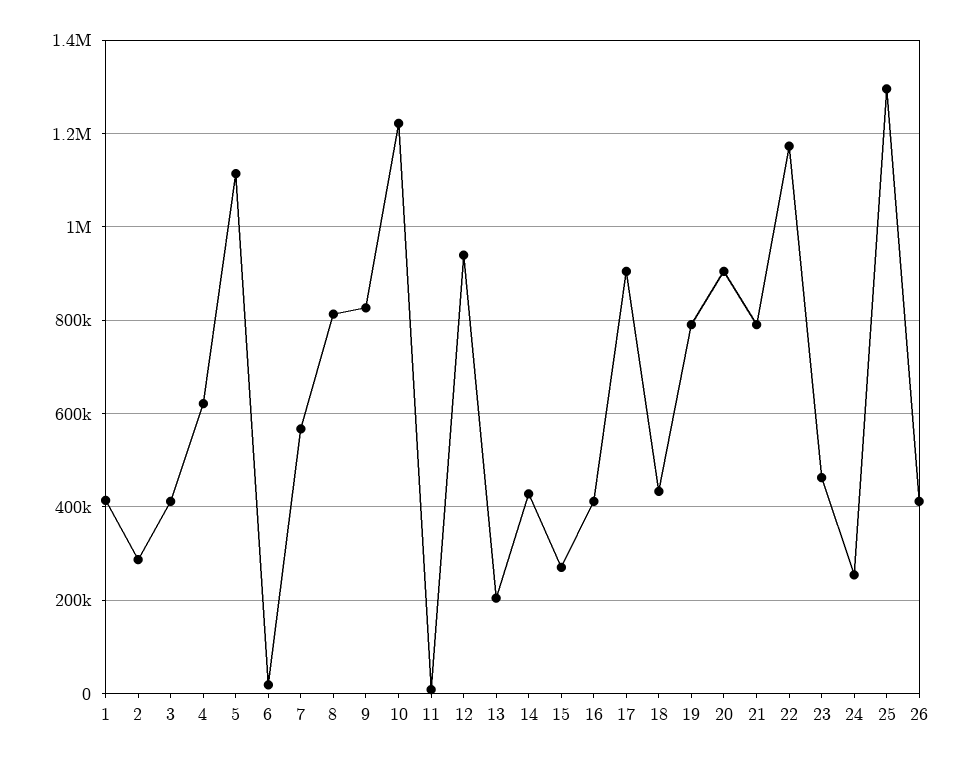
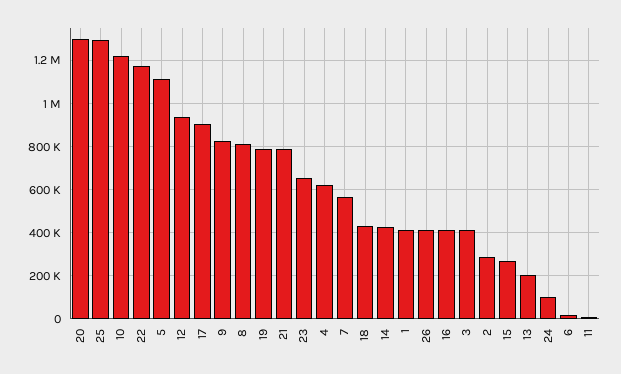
20: 900000 -> 1300000
23: 460000 -> 650000
24: 260000 -> 100000

